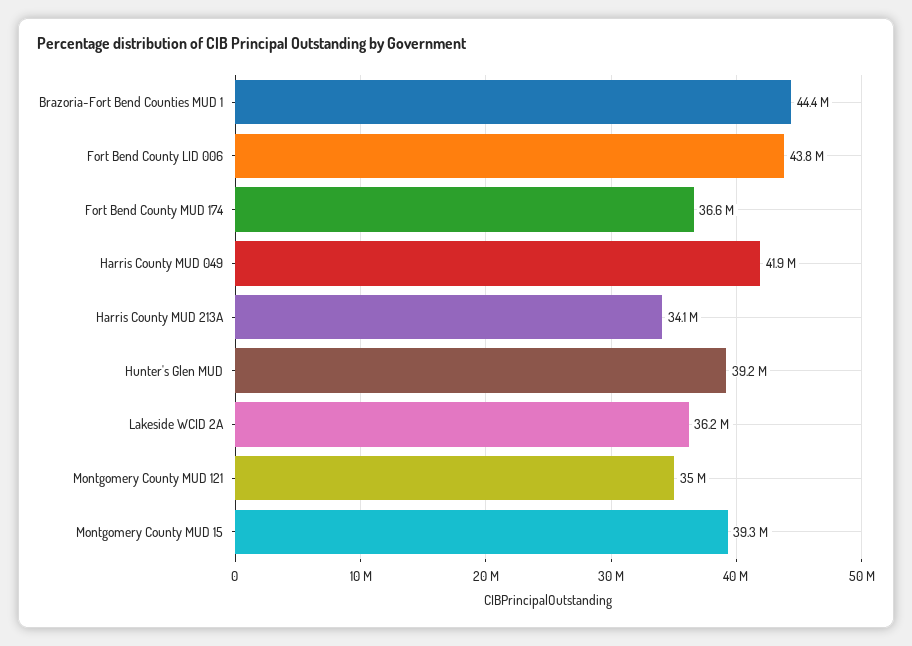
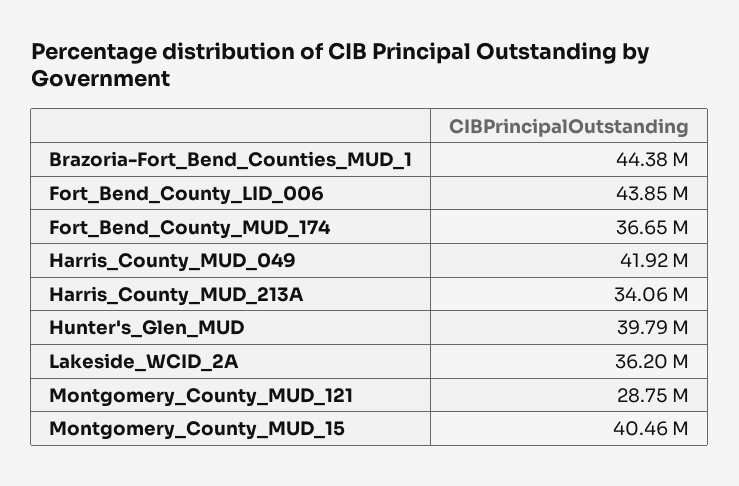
Hunter's Glen MUD: 39200000 -> 39790000
Montgomery County MUD 121: 35000000 -> 28750000
Montgomery County MUD 15: 39300000 -> 40460000

